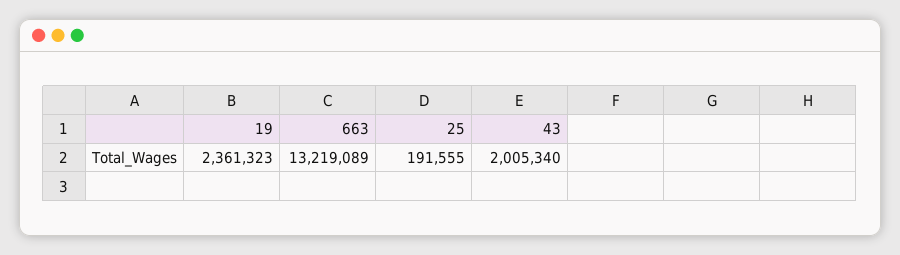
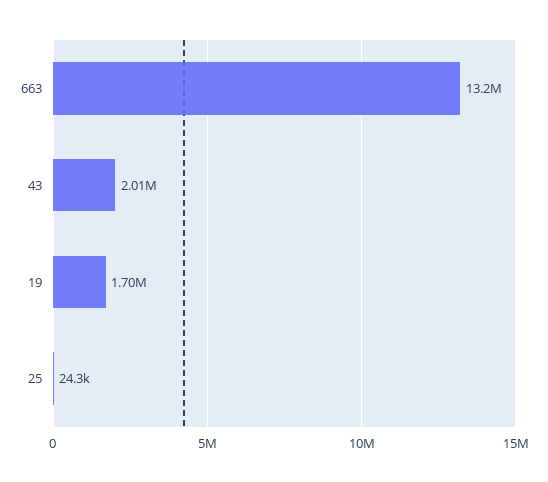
19: 2361323 -> 1700000
25: 191555 -> 24300

